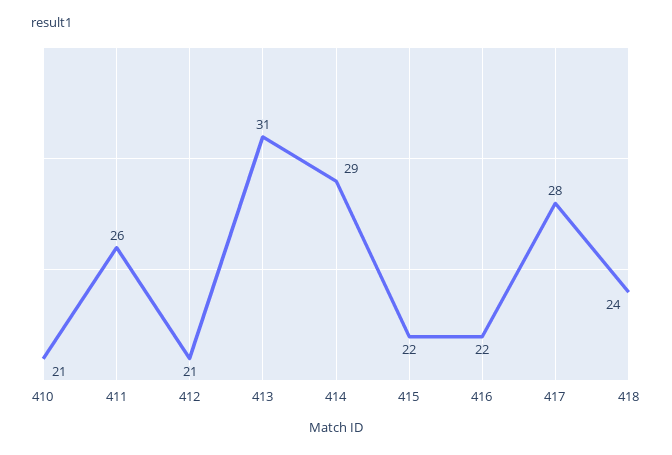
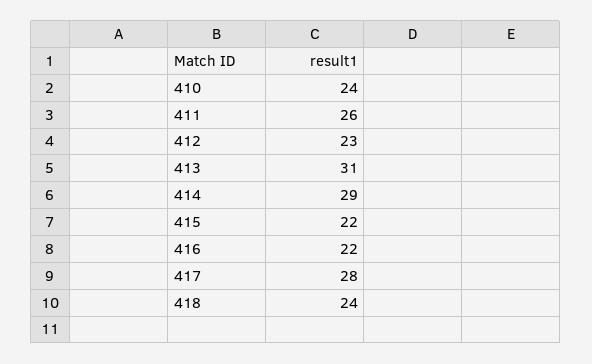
410: 21 -> 24
412: 21 -> 23

